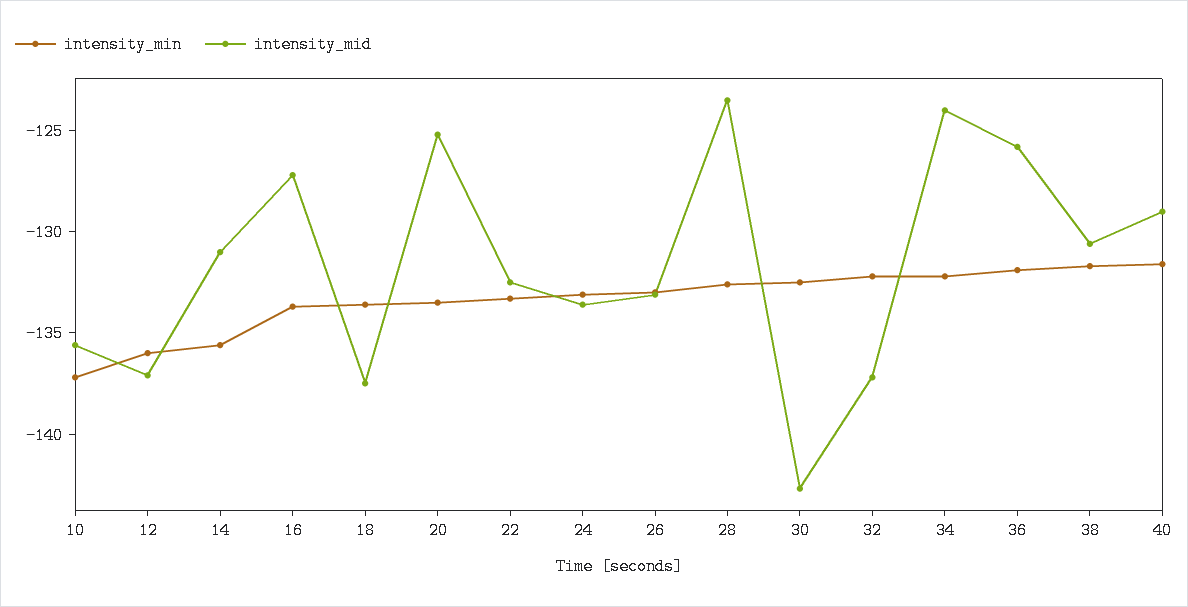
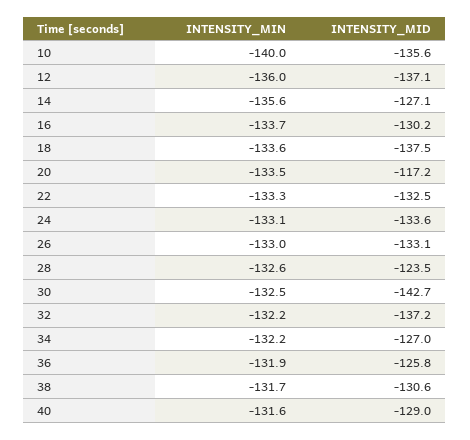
intensity_min, 10: -137 -> -140
intensity_mid, 14: -131 -> -127.1
intensity_mid, 16: -127 -> -130.2
intensity_mid, 20: -125 -> -117.2
intensity_mid, 34: -124 -> -127

